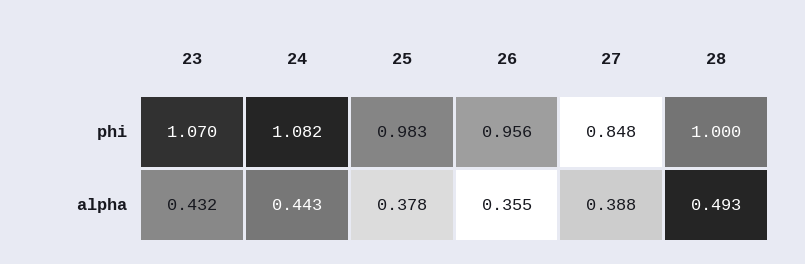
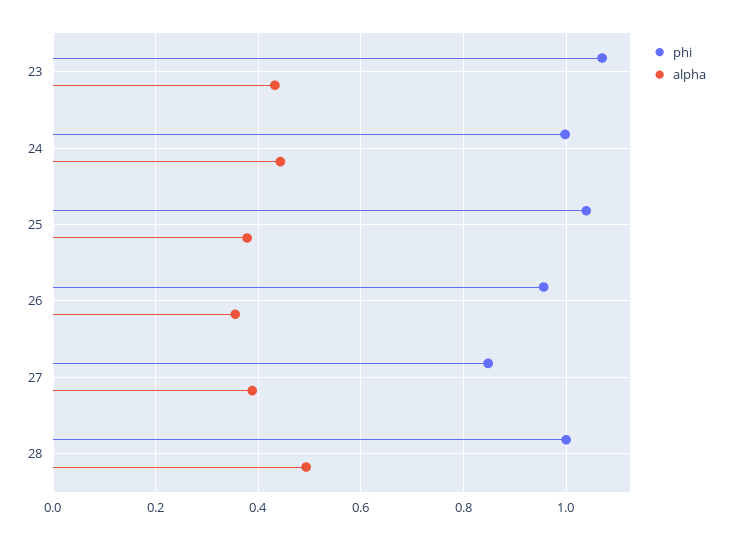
phi, 24: 1.082 -> 1
phi, 25: 0.983 -> 1.04

